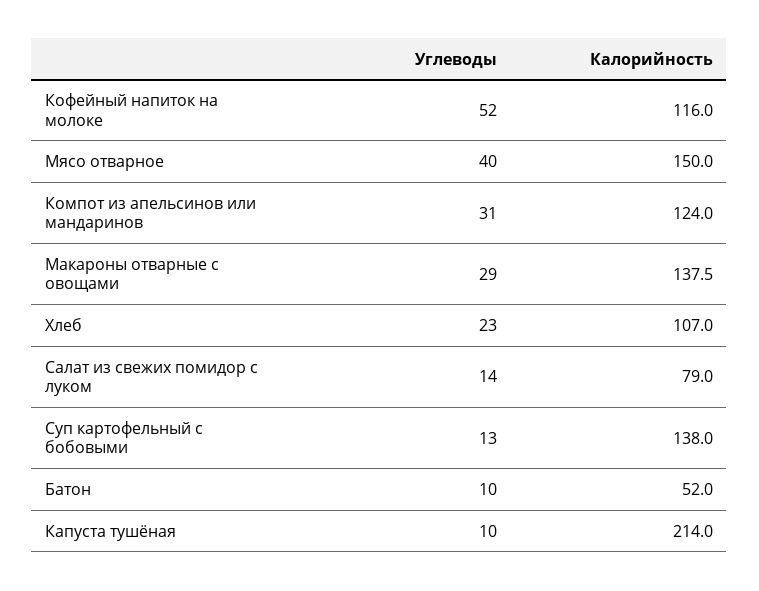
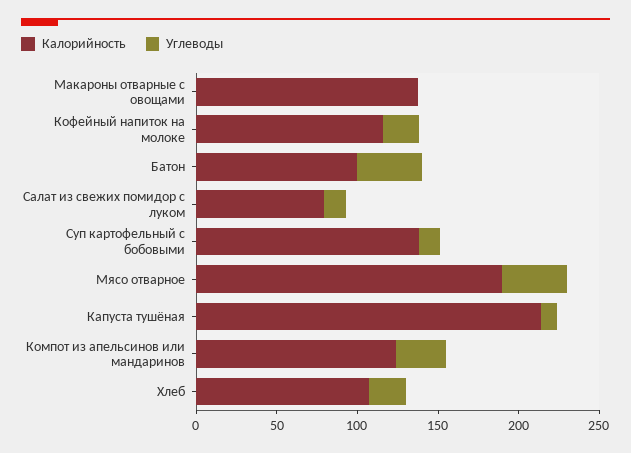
Углеводы, Кофейный напиток на молоке: 52 -> 20
Калорийность, Мясо отварное: 150 -> 190
Углеводы, Макароны отварные с овощами: 29 -> 0
Углеводы, Батон: 10 -> 40
Калорийность, Батон: 52 -> 100

